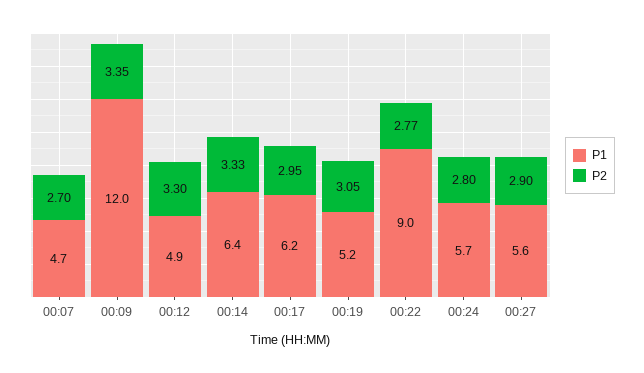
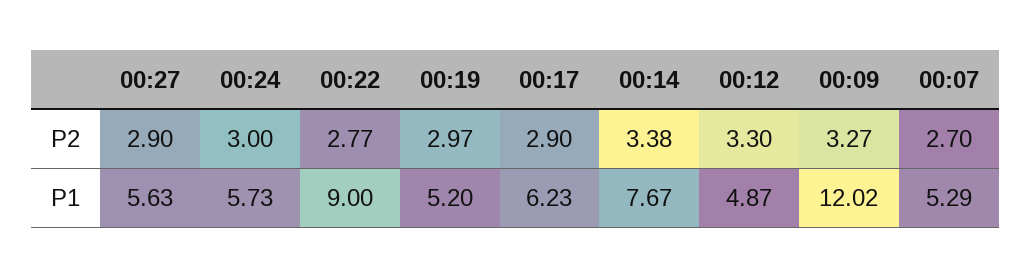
P1, 00:07: 4.7 -> 5.29
P2, 00:09: 3.35 -> 3.27
P1, 00:14: 6.4 -> 7.67
P2, 00:14: 3.33 -> 3.38
P2, 00:17: 2.95 -> 2.9
P2, 00:19: 3.05 -> 2.97
P2, 00:24: 2.8 -> 3

